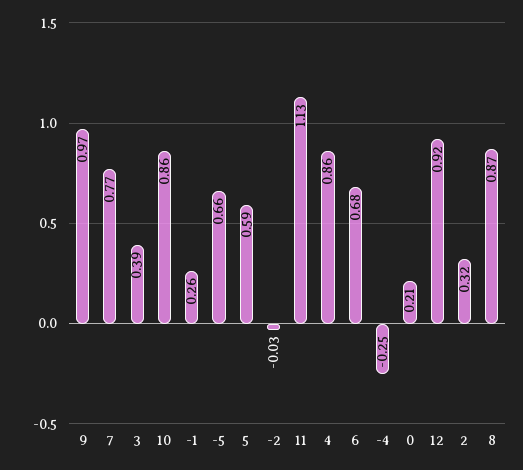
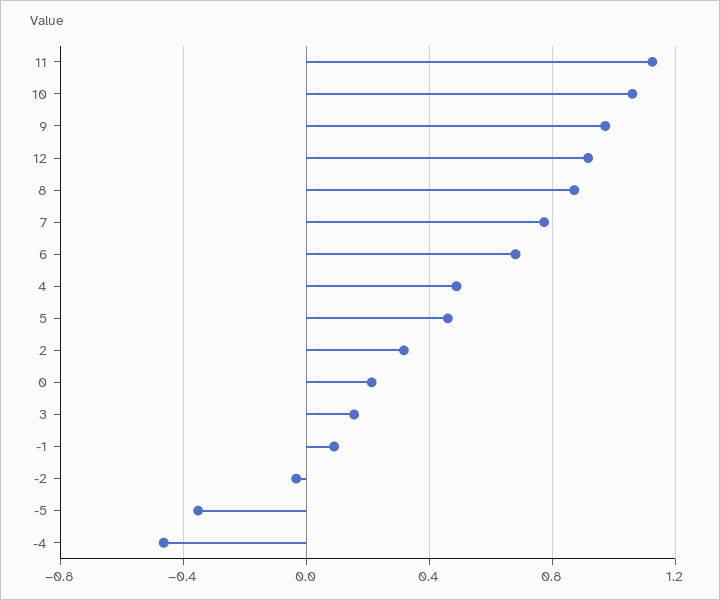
3: 0.39 -> 0.15
10: 0.86 -> 1.05
-1: 0.26 -> 0.1
-5: 0.66 -> -0.35
5: 0.59 -> 0.45
4: 0.86 -> 0.5
-4: -0.25 -> -0.45

